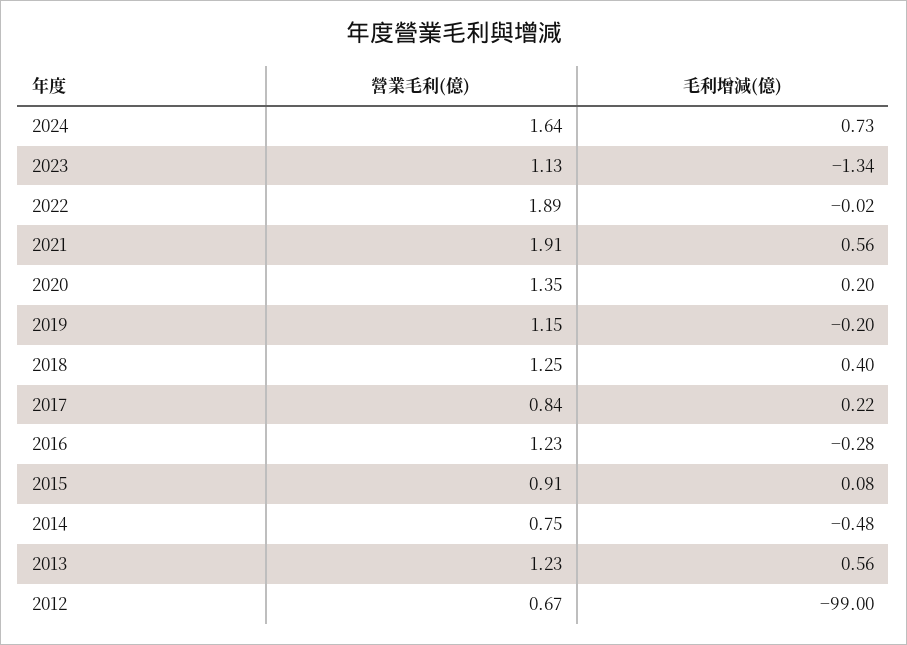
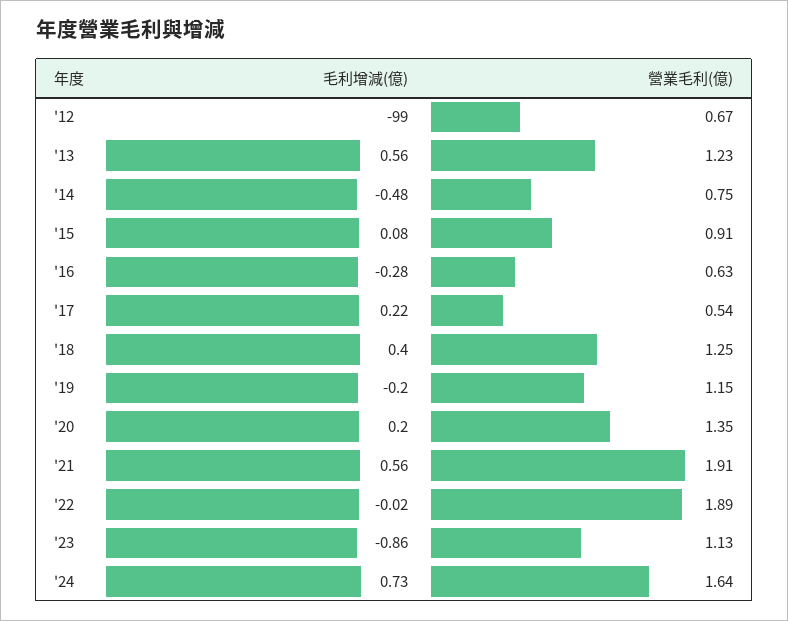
毛利增減(億), 2023: -1.34 -> -0.86
營業毛利(億), 2017: 0.84 -> 0.54
營業毛利(億), 2016: 1.23 -> 0.63

